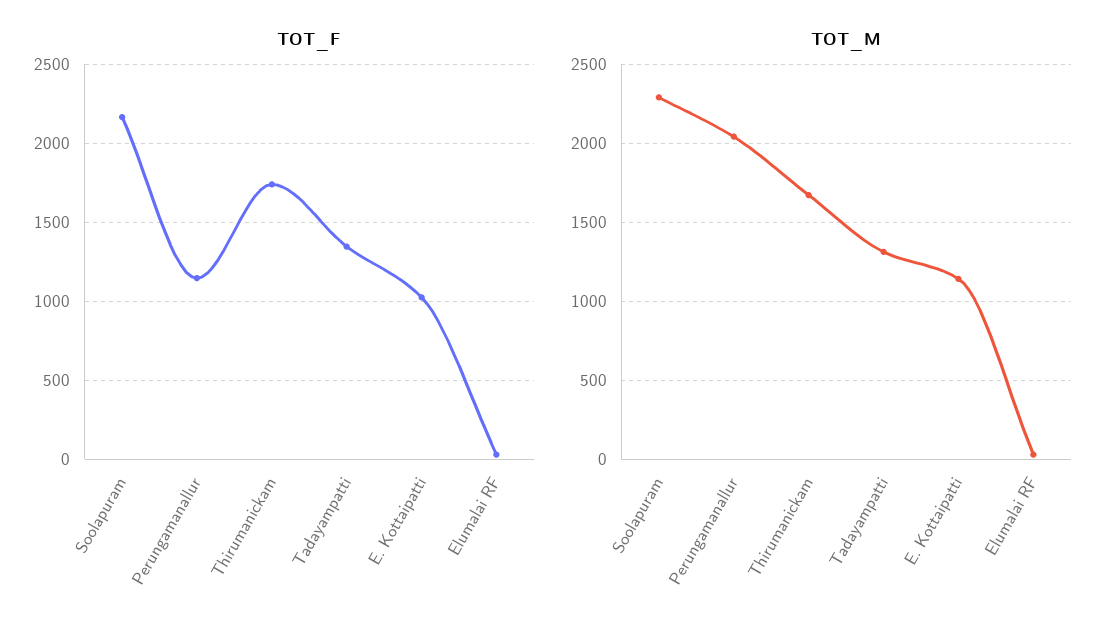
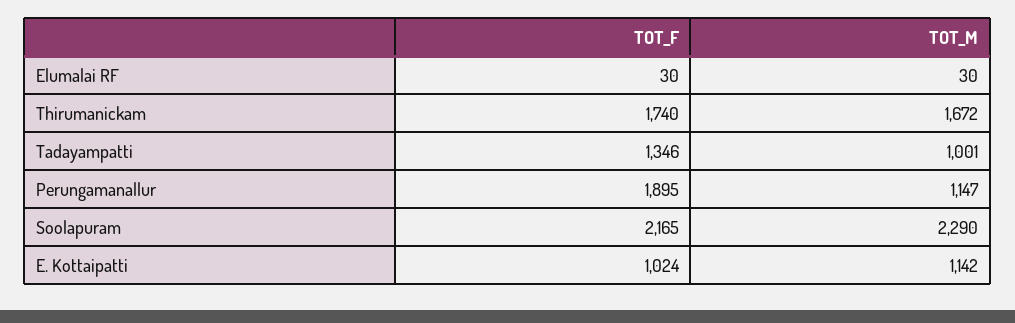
TOT_F, Perungamanallur: 1150 -> 1895
TOT_M, Perungamanallur: 2050 -> 1147
TOT_M, Tadayampatti: 1300 -> 1001

